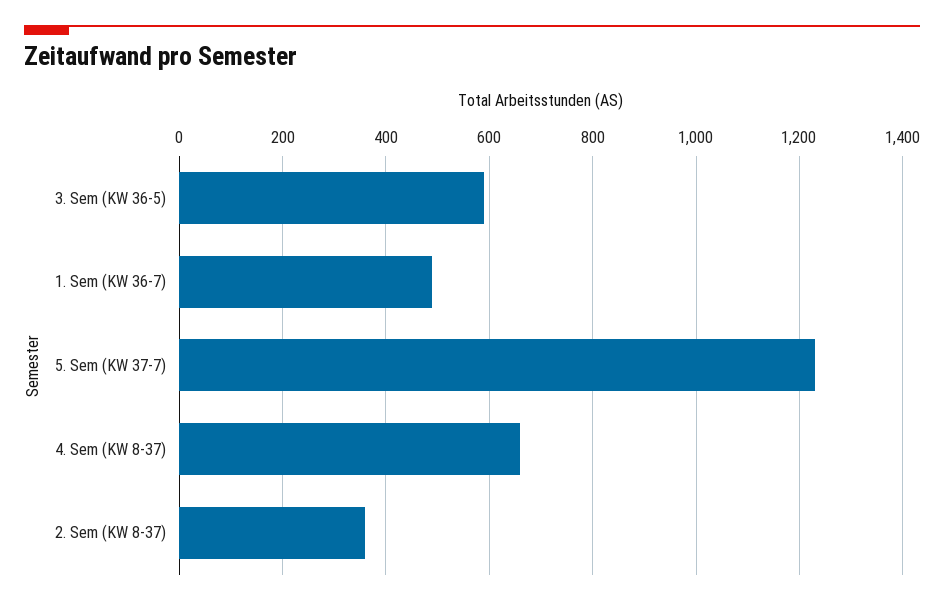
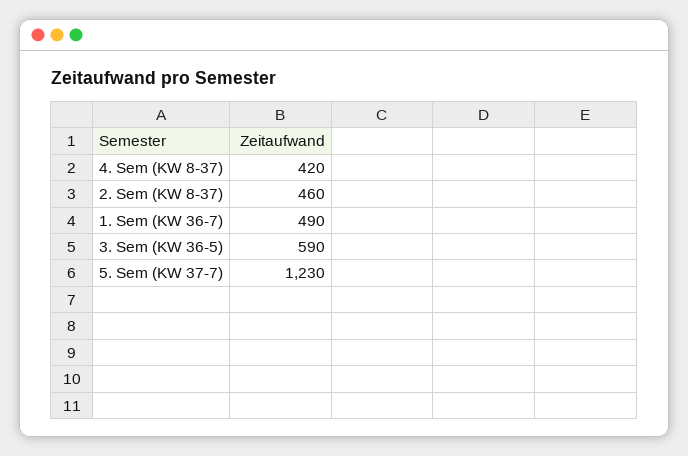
4. Sem (KW 8-37): 660 -> 420
2. Sem (KW 8-37): 360 -> 460

